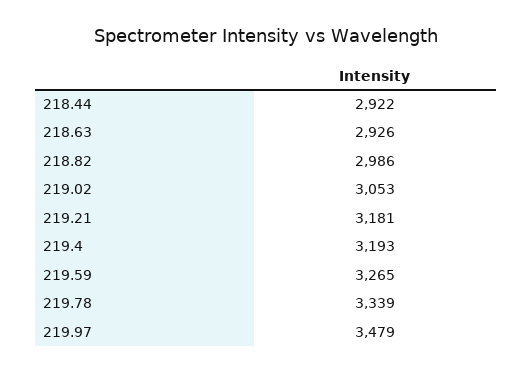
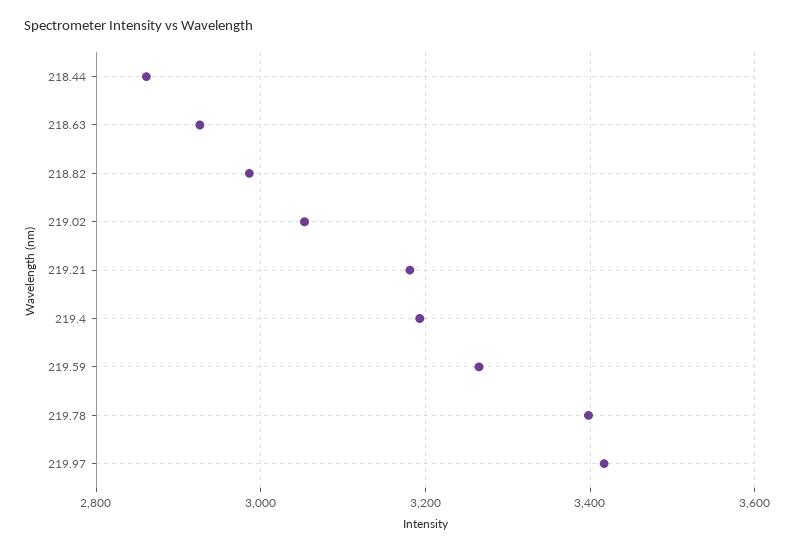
218.44: 2922 -> 2860
219.78: 3339 -> 3400
219.97: 3479 -> 3420

